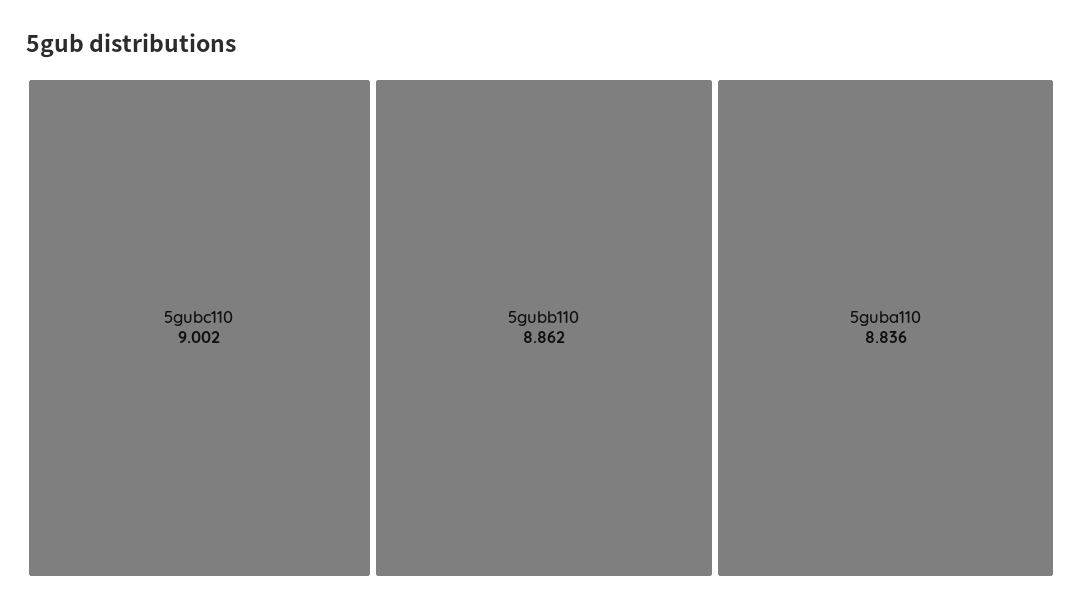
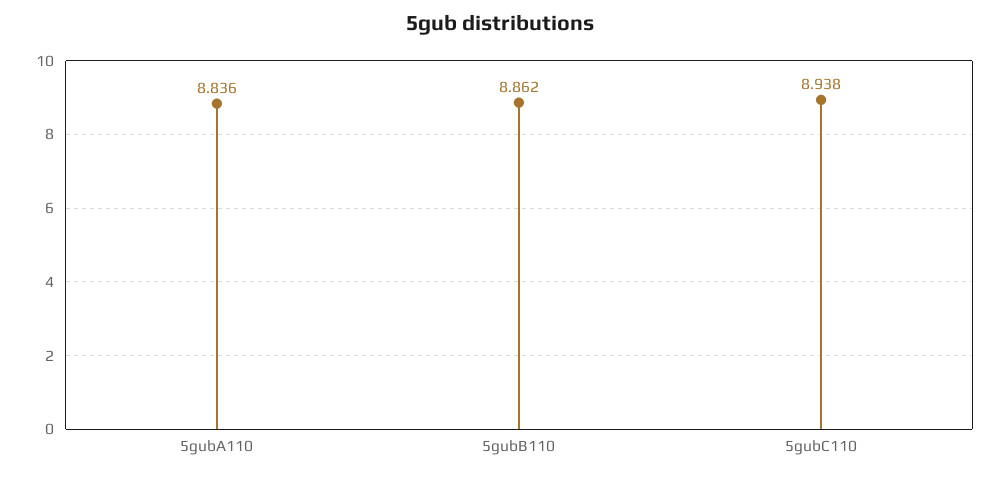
5gubc110: 9.002 -> 8.938

